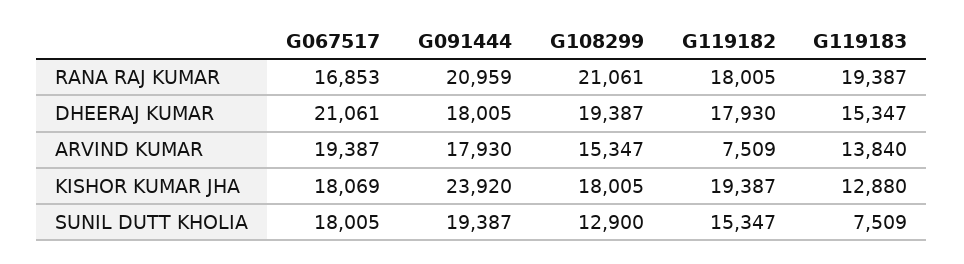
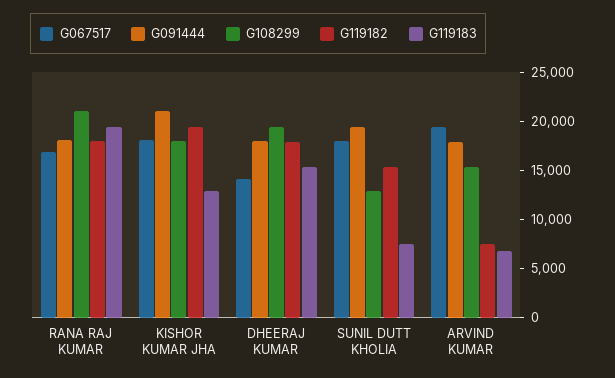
G091444, RANA RAJ KUMAR: 20959 -> 18000
G067517, DHEERAJ KUMAR: 21061 -> 14000
G119183, ARVIND KUMAR: 13840 -> 7000
G091444, KISHOR KUMAR JHA: 23920 -> 21000

